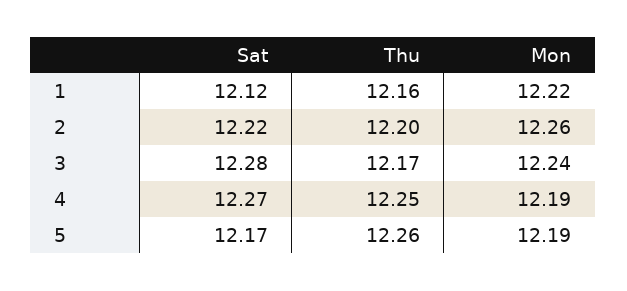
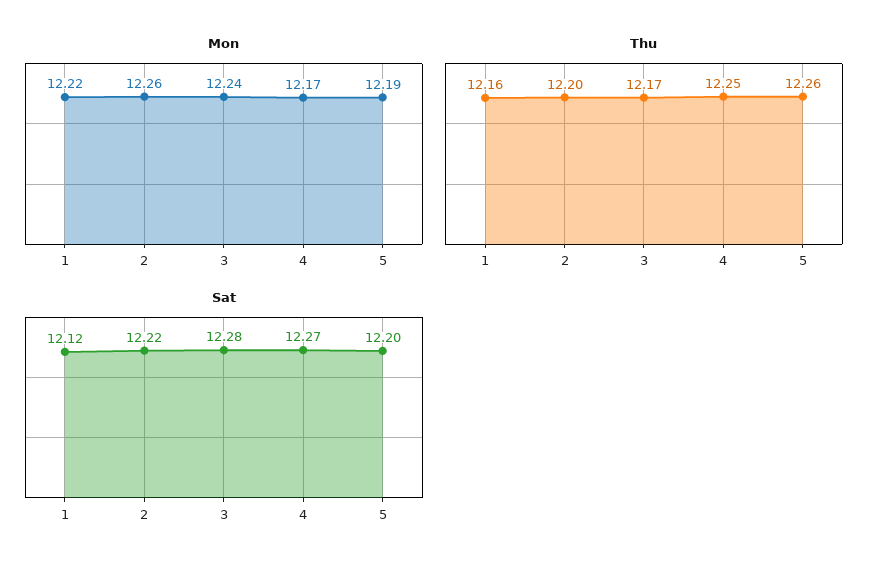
Mon, 4: 12.19 -> 12.17
Sat, 5: 12.17 -> 12.2

